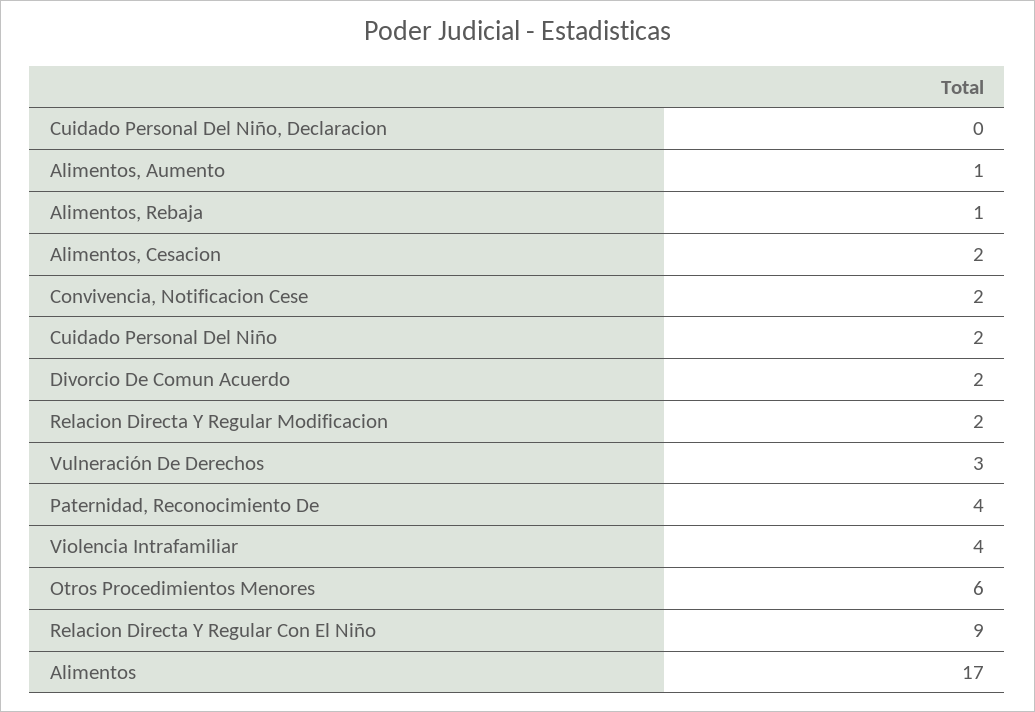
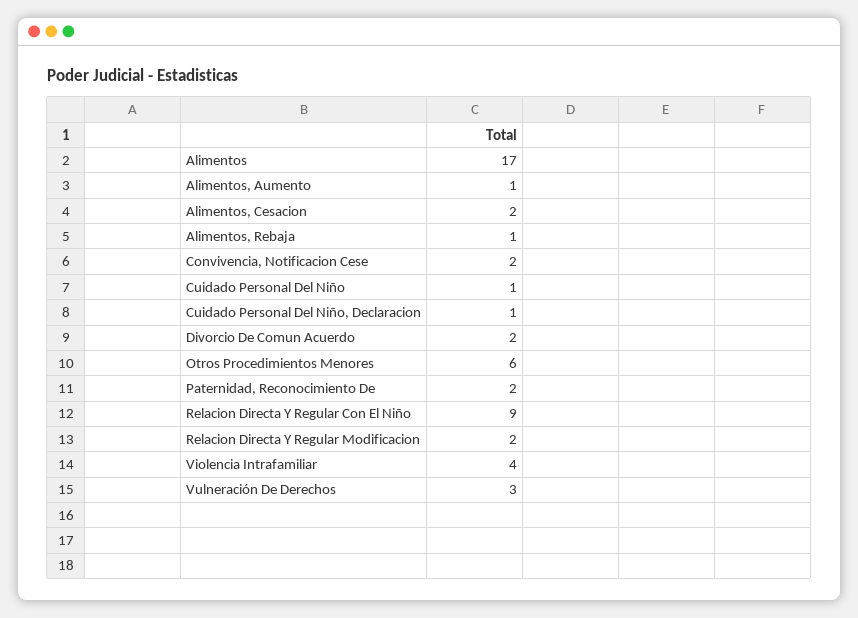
Cuidado Personal Del Niño, Declaracion: 0 -> 1
Cuidado Personal Del Niño: 2 -> 1
Paternidad, Reconocimiento De: 4 -> 2

